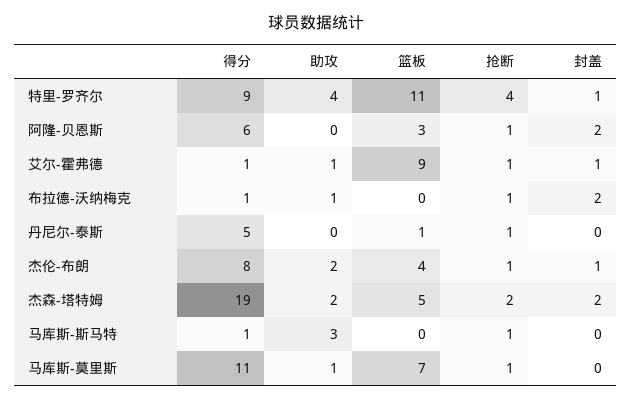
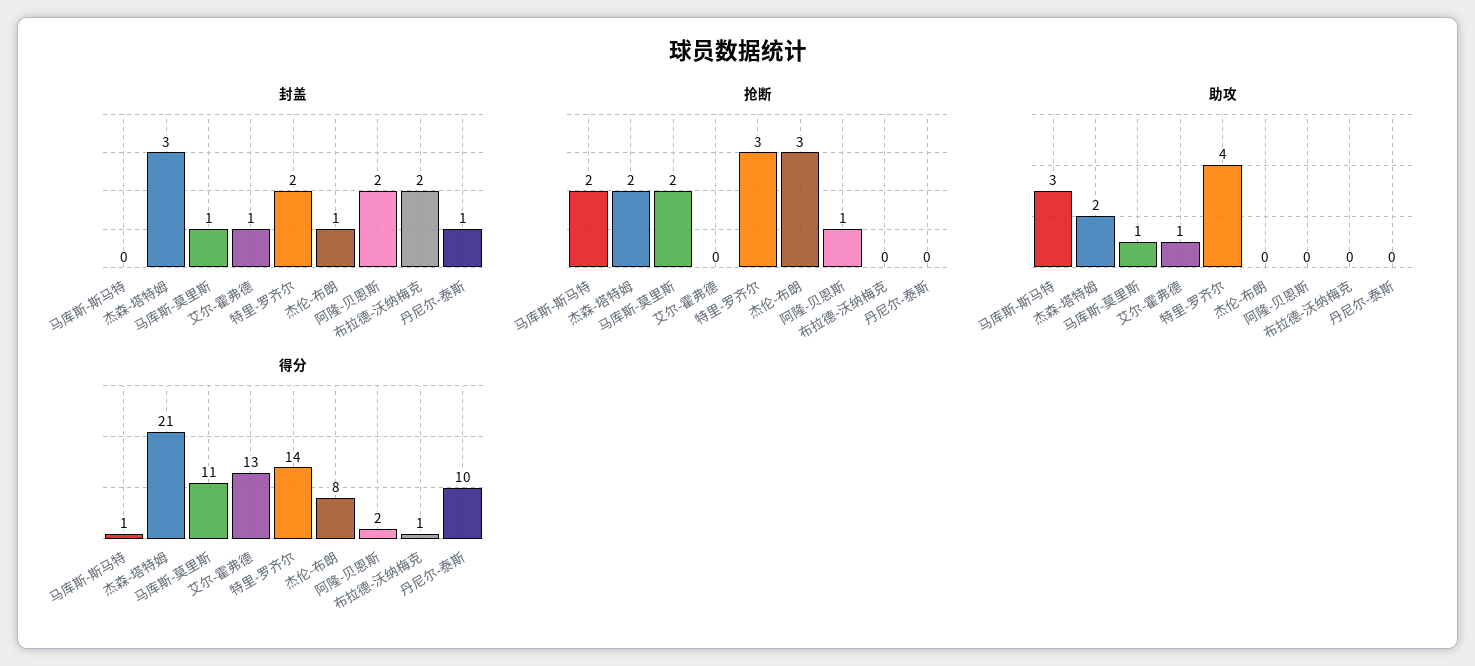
得分, 特里-罗齐尔: 9 -> 14
篮板, 特里-罗齐尔: 11 -> none
抢断, 特里-罗齐尔: 4 -> 3
封盖, 特里-罗齐尔: 1 -> 2
得分, 阿隆-贝恩斯: 6 -> 2
篮板, 阿隆-贝恩斯: 3 -> none
得分, 艾尔-霍弗德: 1 -> 13
篮板, 艾尔-霍弗德: 9 -> none
抢断, 艾尔-霍弗德: 1 -> 0
助攻, 布拉德-沃纳梅克: 1 -> 0
篮板, 布拉德-沃纳梅克: 0 -> none
抢断, 布拉德-沃纳梅克: 1 -> 0
得分, 丹尼尔-泰斯: 5 -> 10
篮板, 丹尼尔-泰斯: 1 -> none
抢断, 丹尼尔-泰斯: 1 -> 0
封盖, 丹尼尔-泰斯: 0 -> 1
助攻, 杰伦-布朗: 2 -> 0
篮板, 杰伦-布朗: 4 -> none
抢断, 杰伦-布朗: 1 -> 3
得分, 杰森-塔特姆: 19 -> 21
篮板, 杰森-塔特姆: 5 -> none
封盖, 杰森-塔特姆: 2 -> 3
篮板, 马库斯-斯马特: 0 -> none
抢断, 马库斯-斯马特: 1 -> 2
篮板, 马库斯-莫里斯: 7 -> none
抢断, 马库斯-莫里斯: 1 -> 2
封盖, 马库斯-莫里斯: 0 -> 1

